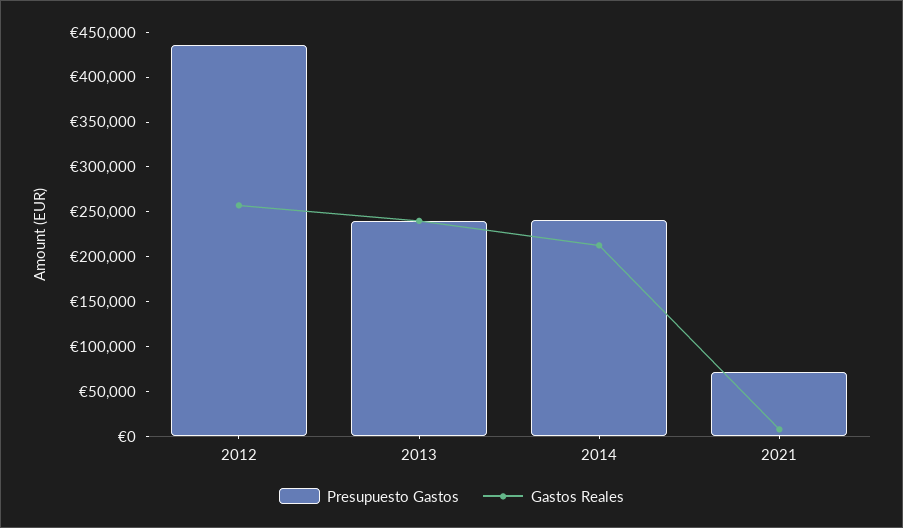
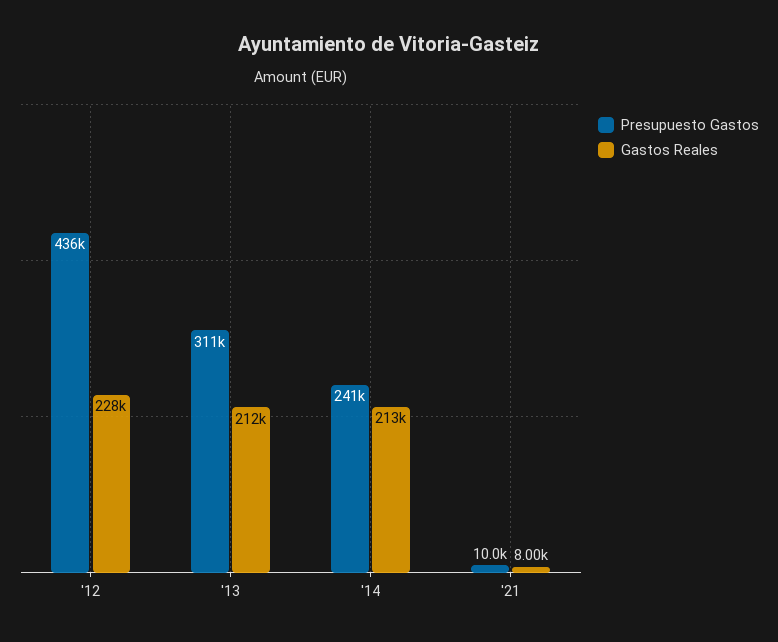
Gastos Reales, 2012: 260000 -> 228000
Presupuesto Gastos, 2013: 240000 -> 311000
Gastos Reales, 2013: 240000 -> 212000
Presupuesto Gastos, 2021: 70000 -> 10000

